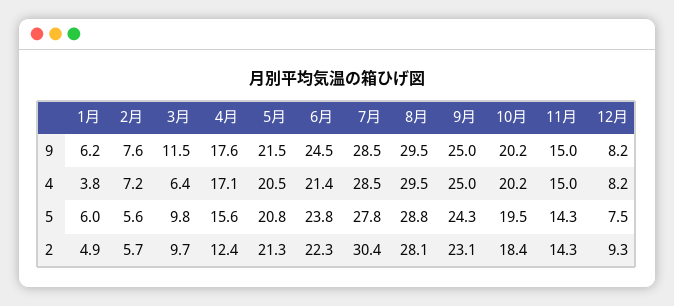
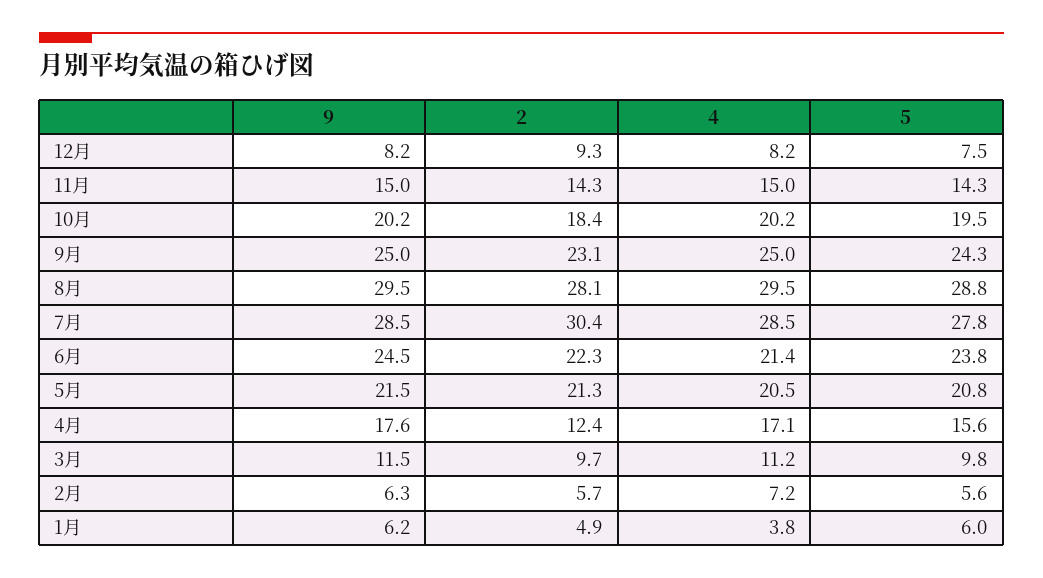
2月, 9: 7.6 -> 6.3
3月, 4: 6.4 -> 11.2

